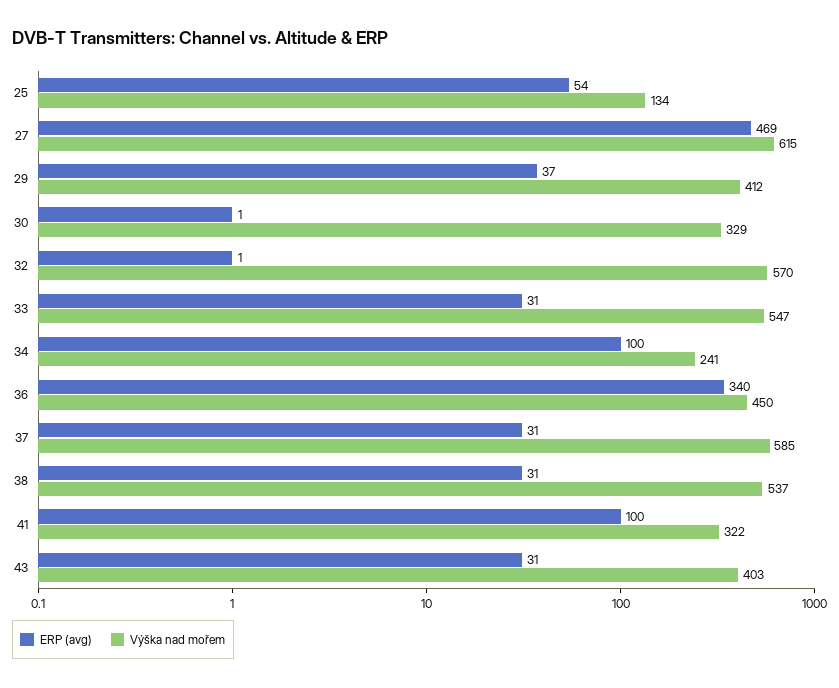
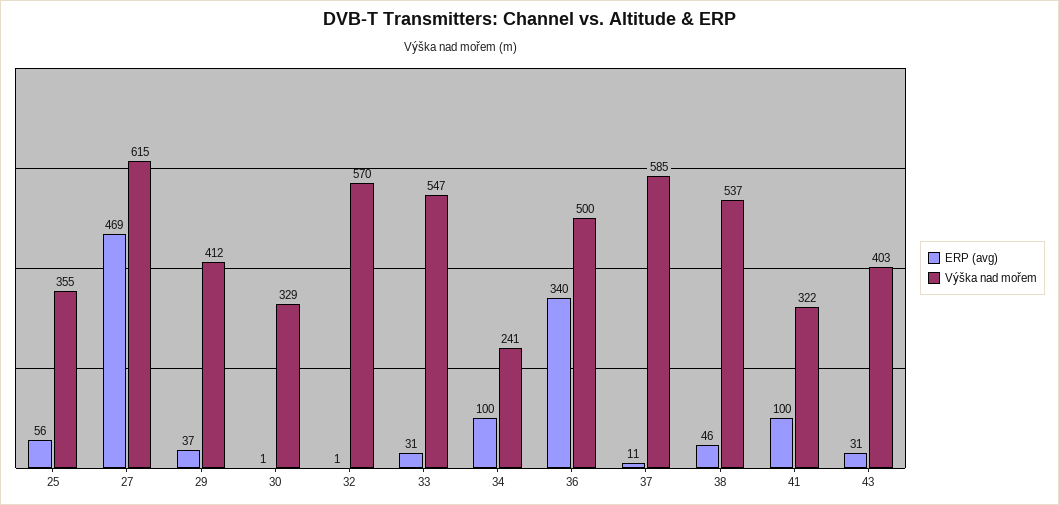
ERP (avg), 25: 54 -> 56
Výška nad mořem, 25: 134 -> 355
Výška nad mořem, 36: 450 -> 500
ERP (avg), 37: 31 -> 11
ERP (avg), 38: 31 -> 46

